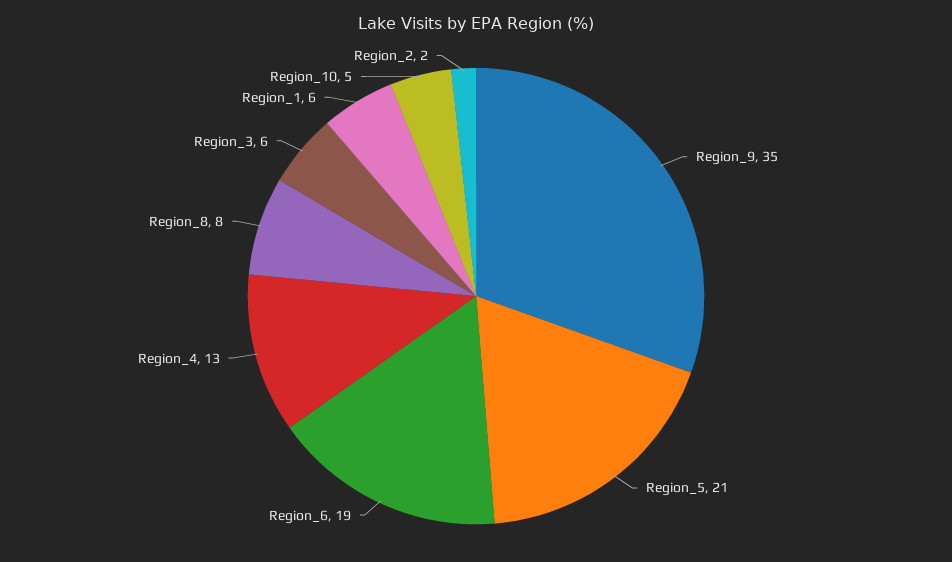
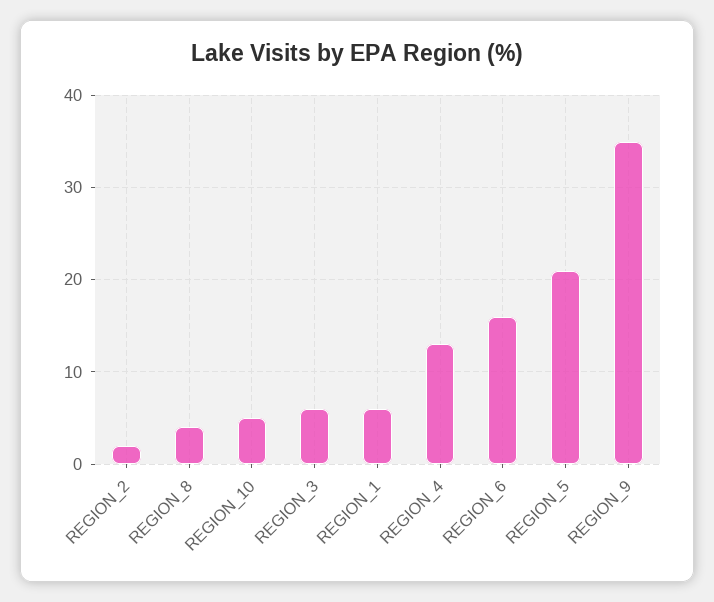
Region_6: 19 -> 16
Region_8: 8 -> 4

